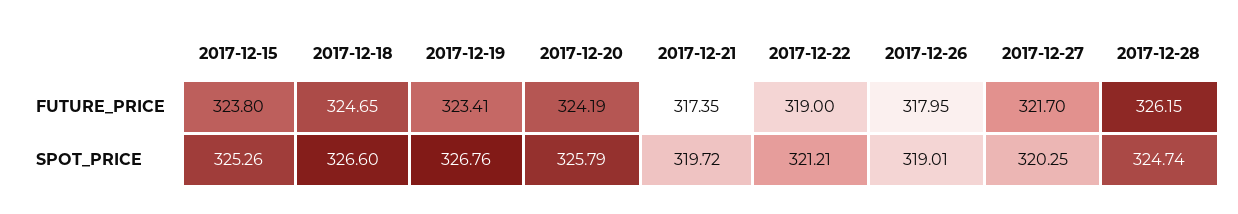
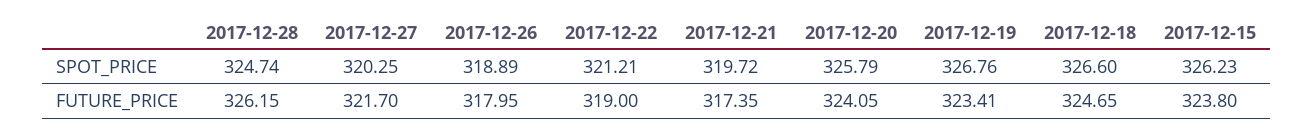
2017-12-20, FUTURE_PRICE: 324.19 -> 324.05
2017-12-15, SPOT_PRICE: 325.26 -> 326.23
2017-12-26, SPOT_PRICE: 319.01 -> 318.89

